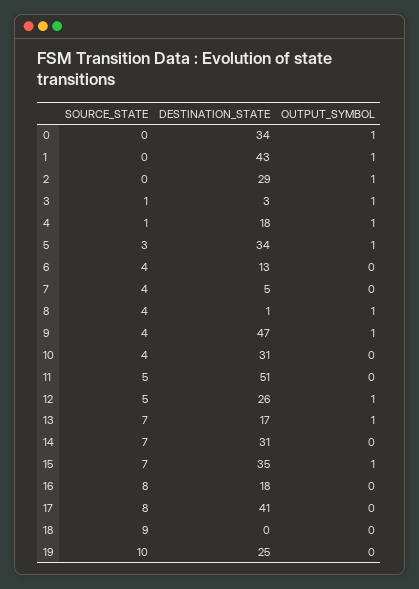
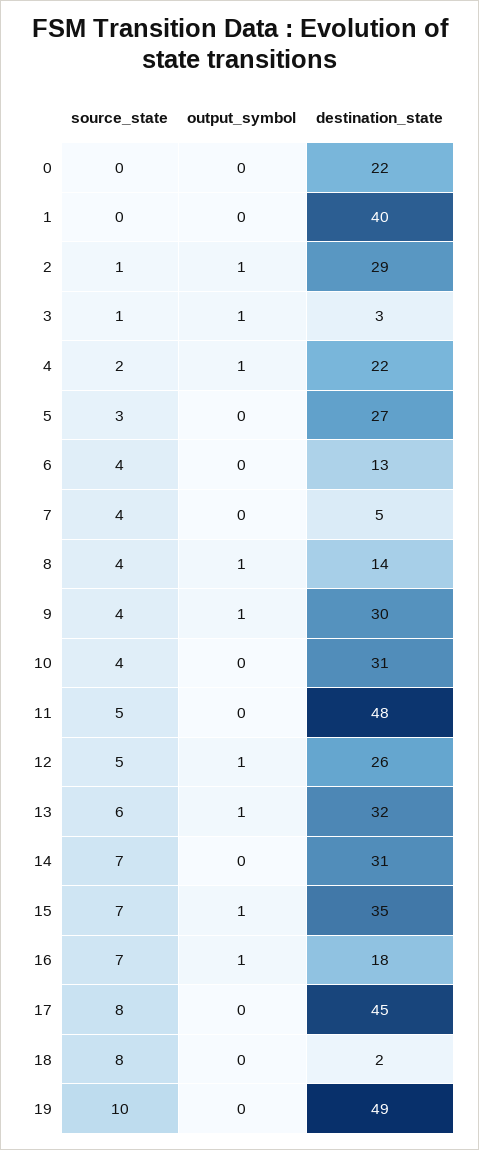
DESTINATION_STATE, 0: 34 -> 22
OUTPUT_SYMBOL, 0: 1 -> 0
DESTINATION_STATE, 1: 43 -> 40
OUTPUT_SYMBOL, 1: 1 -> 0
SOURCE_STATE, 2: 0 -> 1
SOURCE_STATE, 4: 1 -> 2
DESTINATION_STATE, 4: 18 -> 22
DESTINATION_STATE, 5: 34 -> 27
OUTPUT_SYMBOL, 5: 1 -> 0
DESTINATION_STATE, 8: 1 -> 14
DESTINATION_STATE, 9: 47 -> 30
DESTINATION_STATE, 11: 51 -> 48
SOURCE_STATE, 13: 7 -> 6
DESTINATION_STATE, 13: 17 -> 32
SOURCE_STATE, 16: 8 -> 7
OUTPUT_SYMBOL, 16: 0 -> 1
DESTINATION_STATE, 17: 41 -> 45
SOURCE_STATE, 18: 9 -> 8
DESTINATION_STATE, 18: 0 -> 2
DESTINATION_STATE, 19: 25 -> 49

